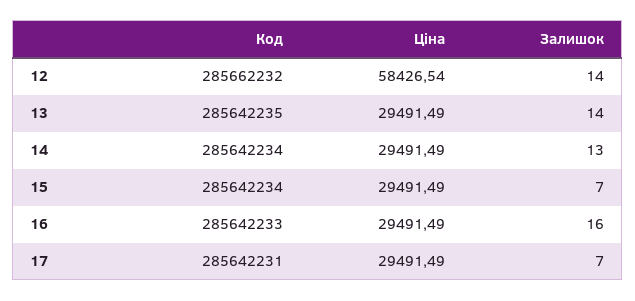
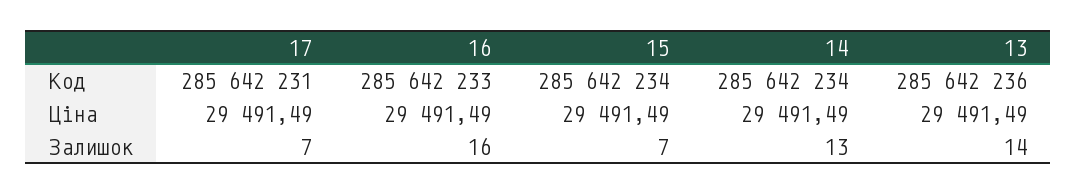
Код, 12: 285662232 -> none
Ціна, 12: 58426.54 -> none
Залишок, 12: 14 -> none
Код, 13: 285642235 -> 285642236

